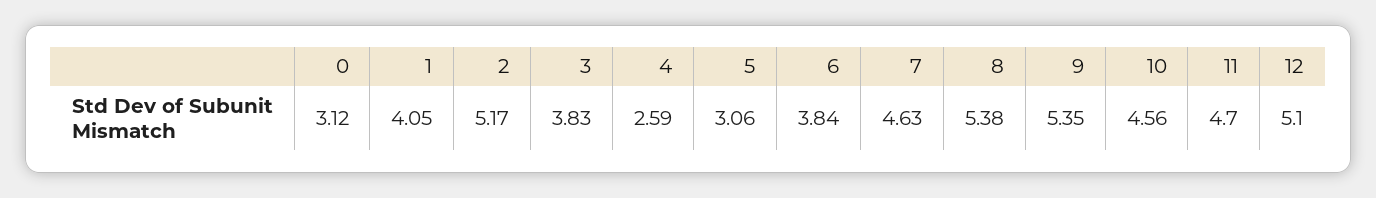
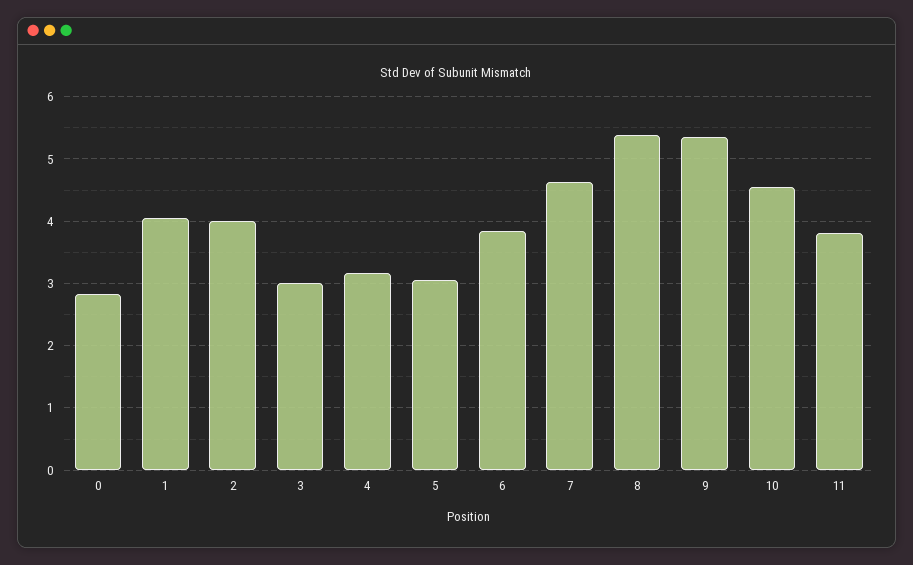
0: 3.12 -> 2.8
2: 5.17 -> 4
3: 3.83 -> 3
4: 2.59 -> 3.2
11: 4.7 -> 3.8
12: 5.1 -> none

